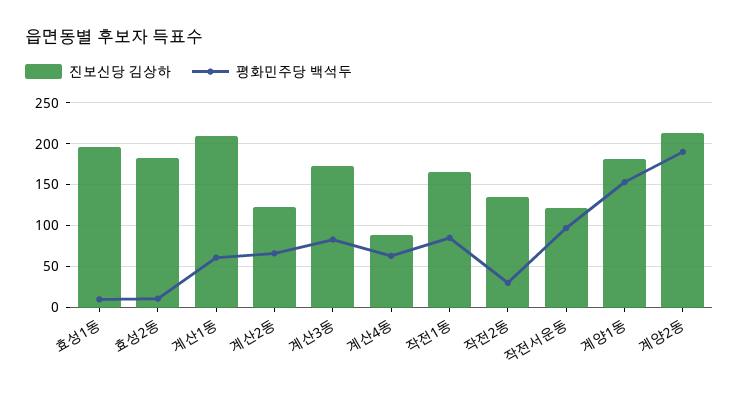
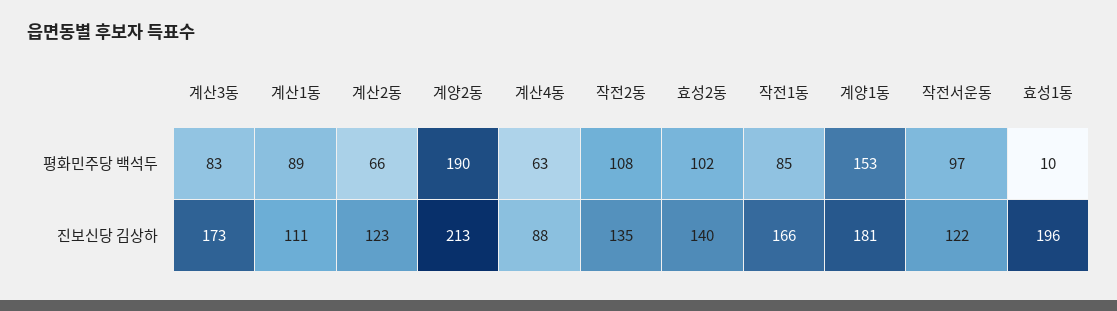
진보신당 김상하, 효성2동: 180 -> 140
평화민주당 백석두, 효성2동: 10 -> 102
진보신당 김상하, 계산1동: 210 -> 111
평화민주당 백석두, 계산1동: 60 -> 89
평화민주당 백석두, 작전2동: 30 -> 108

